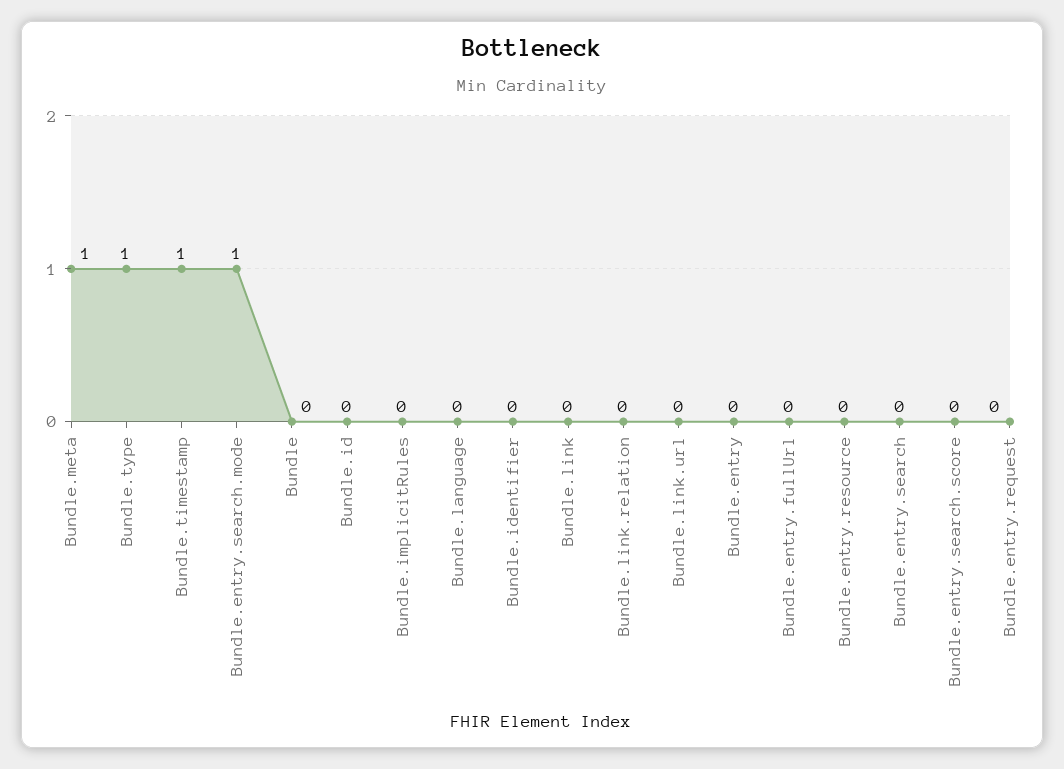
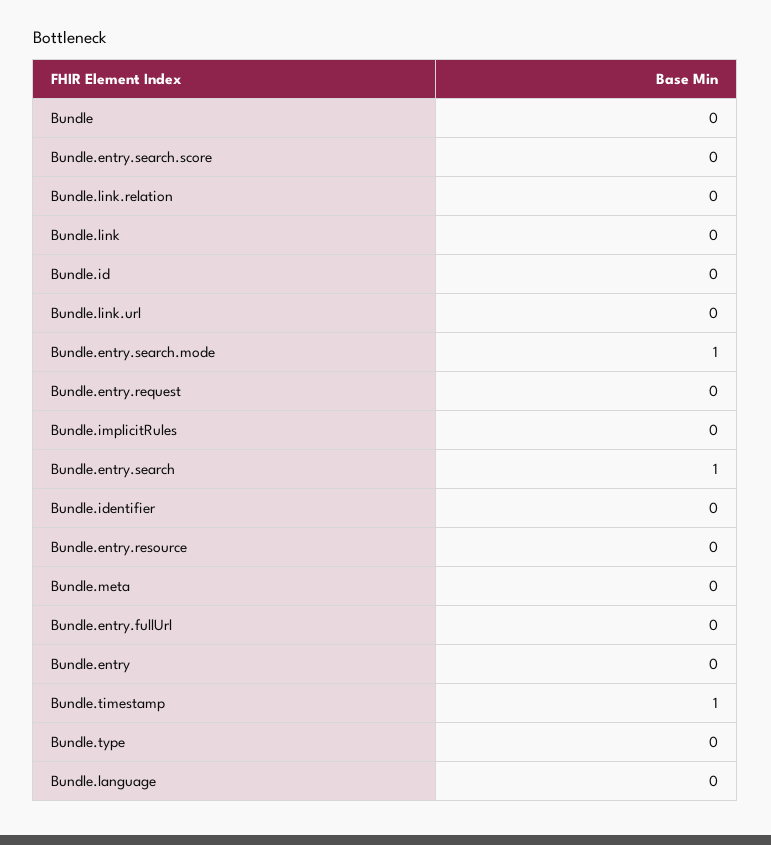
Bundle.meta: 1 -> 0
Bundle.type: 1 -> 0
Bundle.entry.search: 0 -> 1

